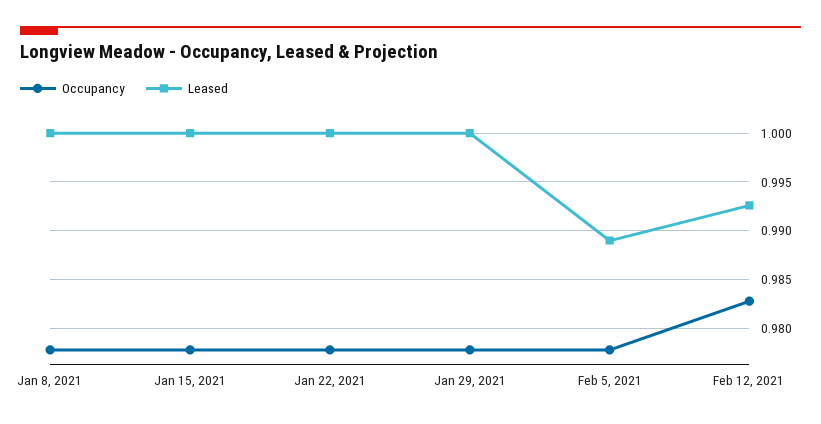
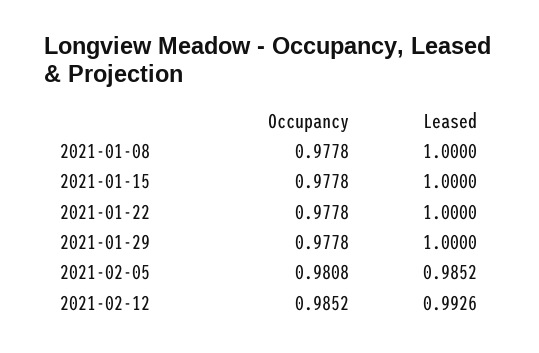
Occupancy, Feb 5, 2021: 0.978 -> 0.9808
Leased, Feb 5, 2021: 0.989 -> 0.9852
Occupancy, Feb 12, 2021: 0.983 -> 0.9852

